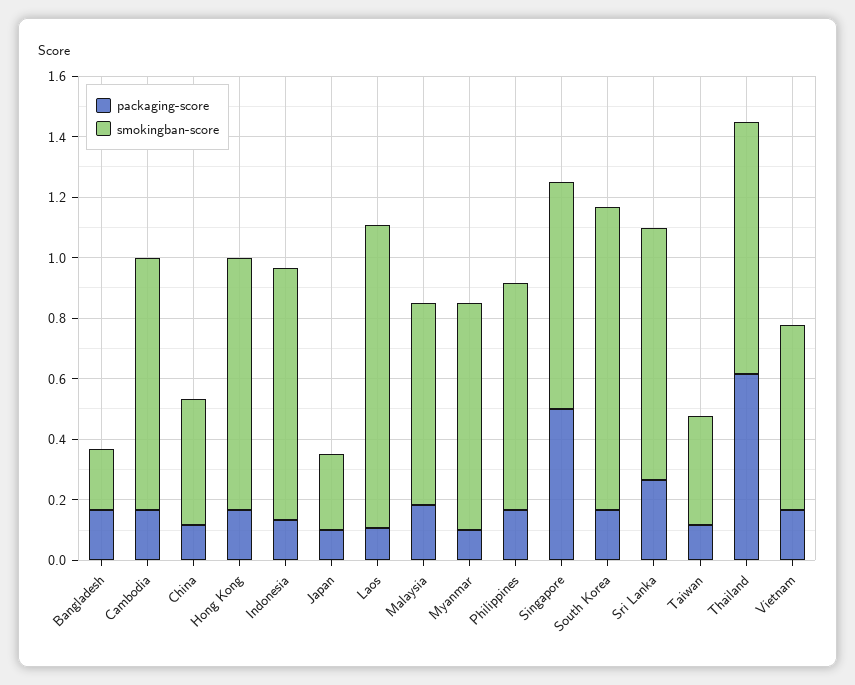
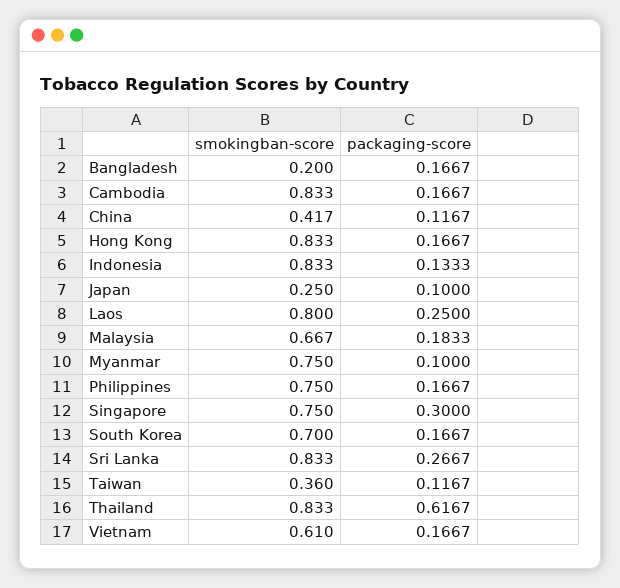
packaging-score, Laos: 0.1 -> 0.25
smokingban-score, Laos: 1 -> 0.8
packaging-score, Singapore: 0.5 -> 0.3
smokingban-score, South Korea: 1 -> 0.7

